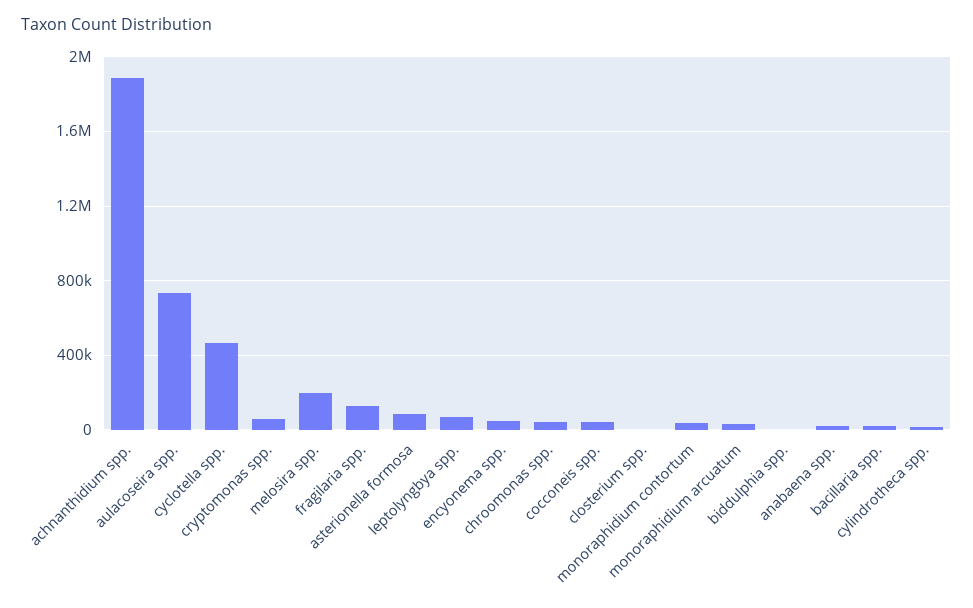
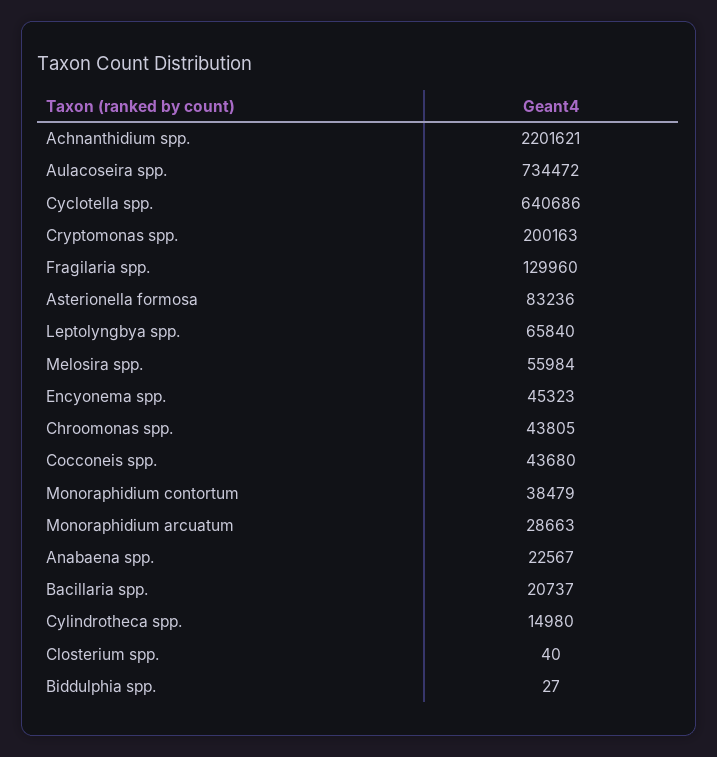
achnanthidium spp.: 1900000 -> 2201621
cyclotella spp.: 450000 -> 640686
cryptomonas spp.: 50000 -> 200163
melosira spp.: 200000 -> 55984

